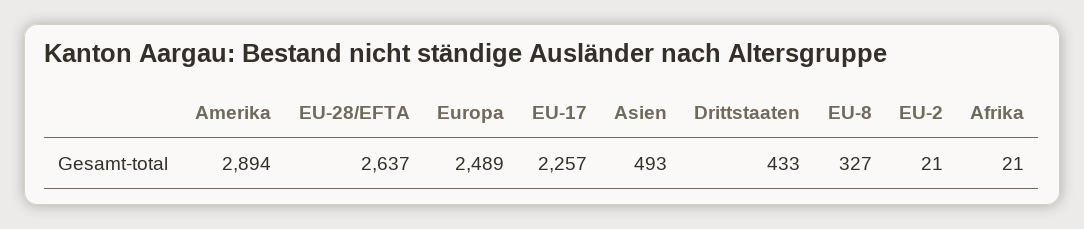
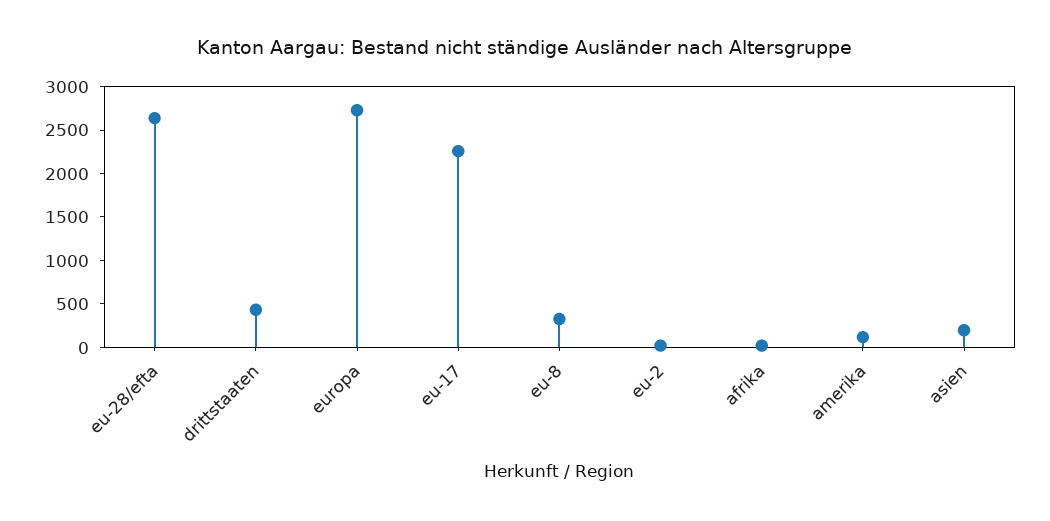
Amerika: 2894 -> 100
Europa: 2489 -> 2700
Asien: 493 -> 200

